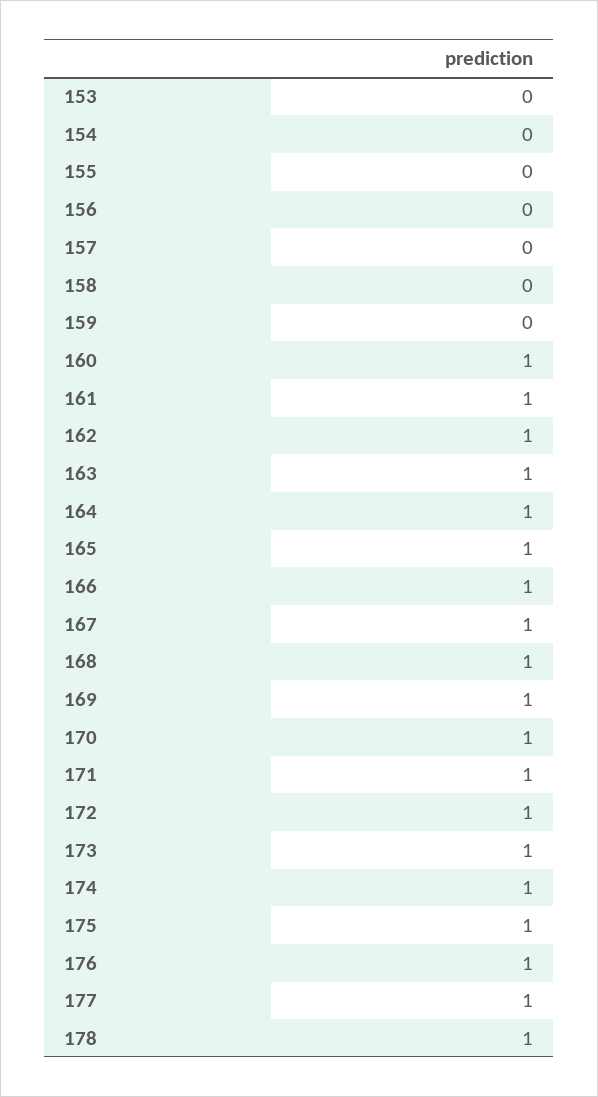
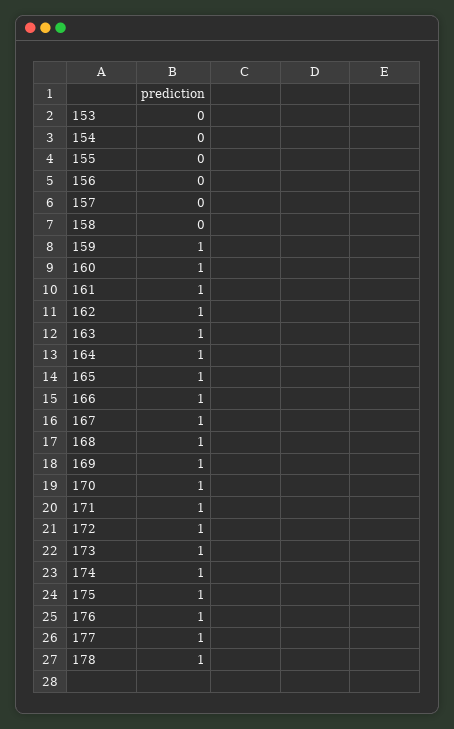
159: 0 -> 1

